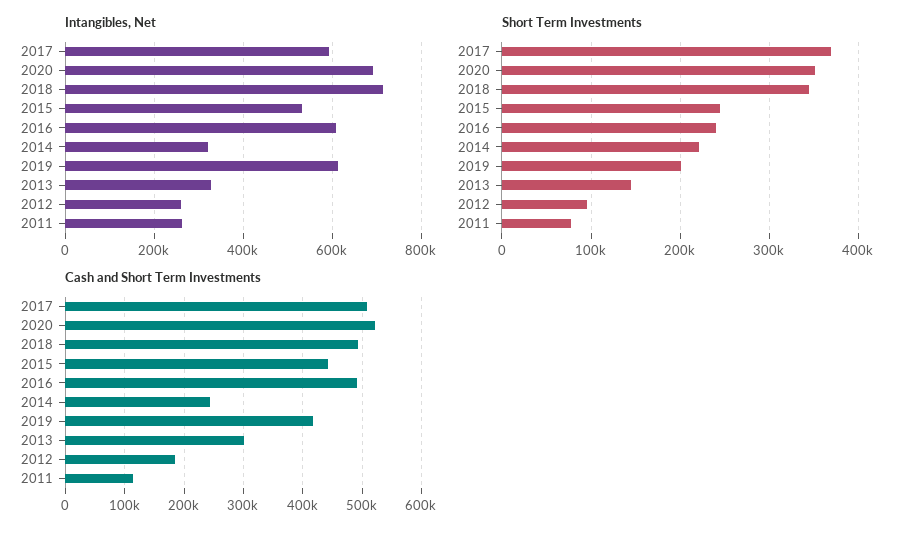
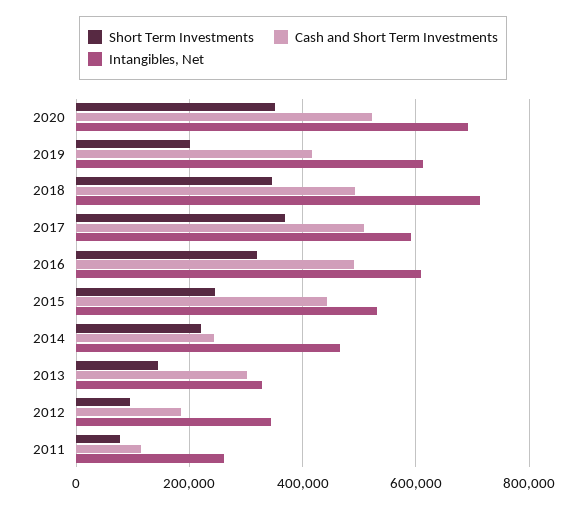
Intangibles, Net, 2014: 320000 -> 460000
Intangibles, Net, 2012: 260000 -> 340000
Short Term Investments, 2016: 240000 -> 320000

